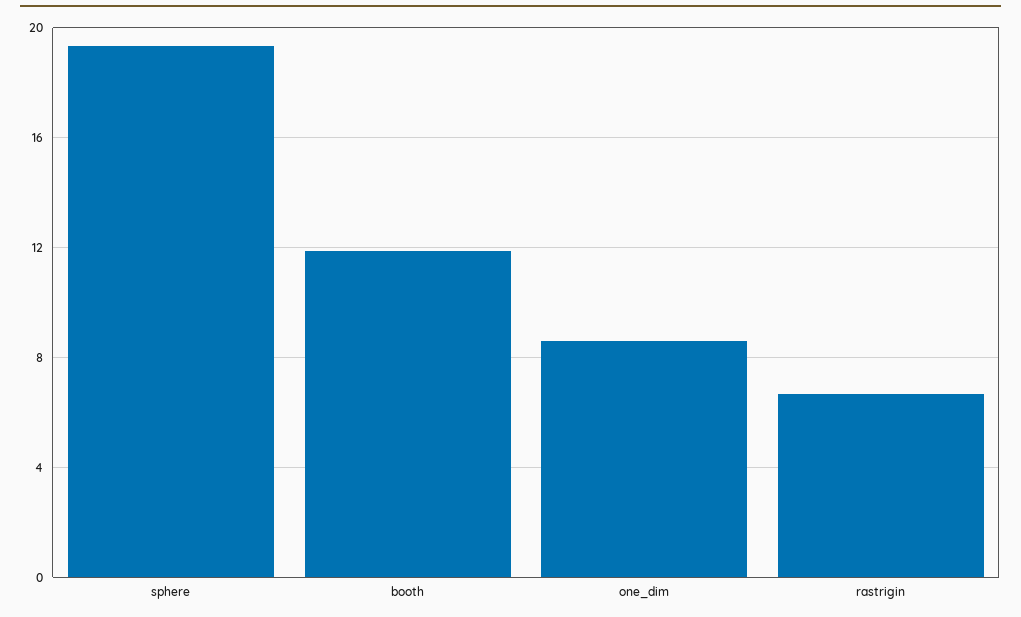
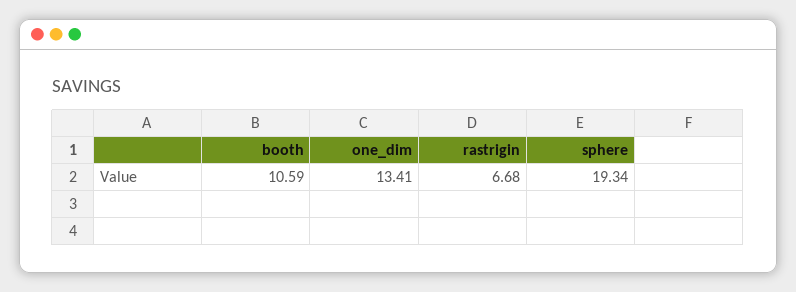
booth: 12 -> 10.59
one_dim: 8.5 -> 13.41

